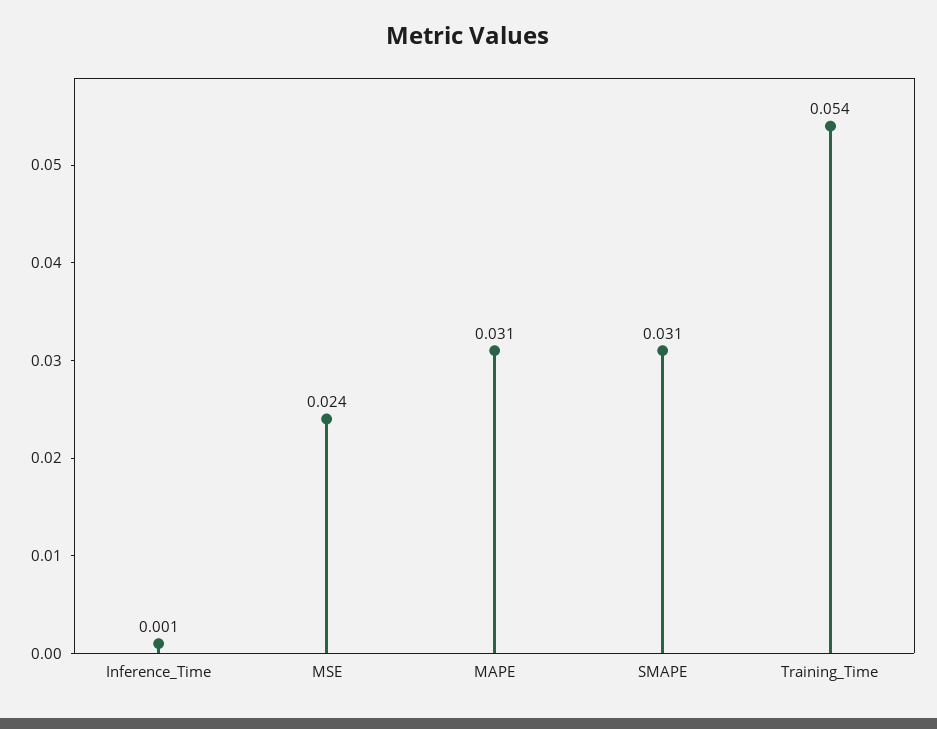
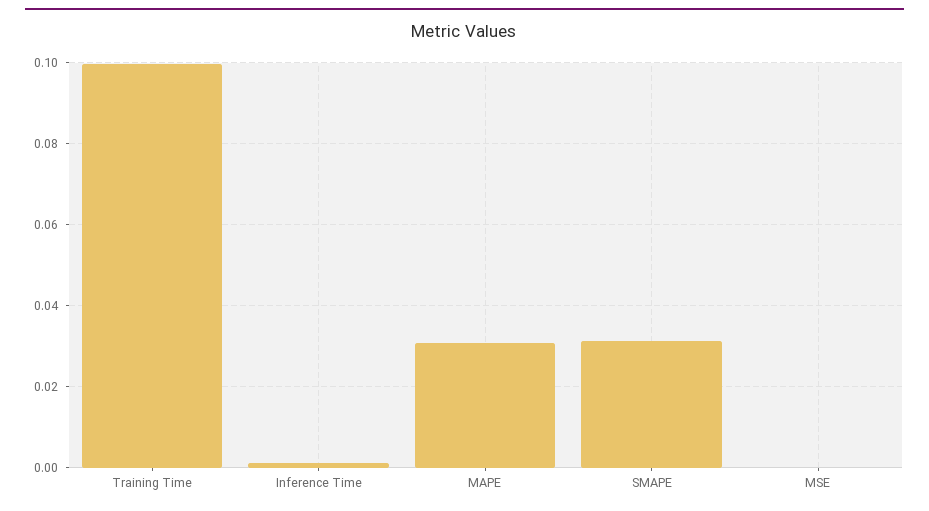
MSE: 0.024 -> 0
Training_Time: 0.054 -> 0.1

